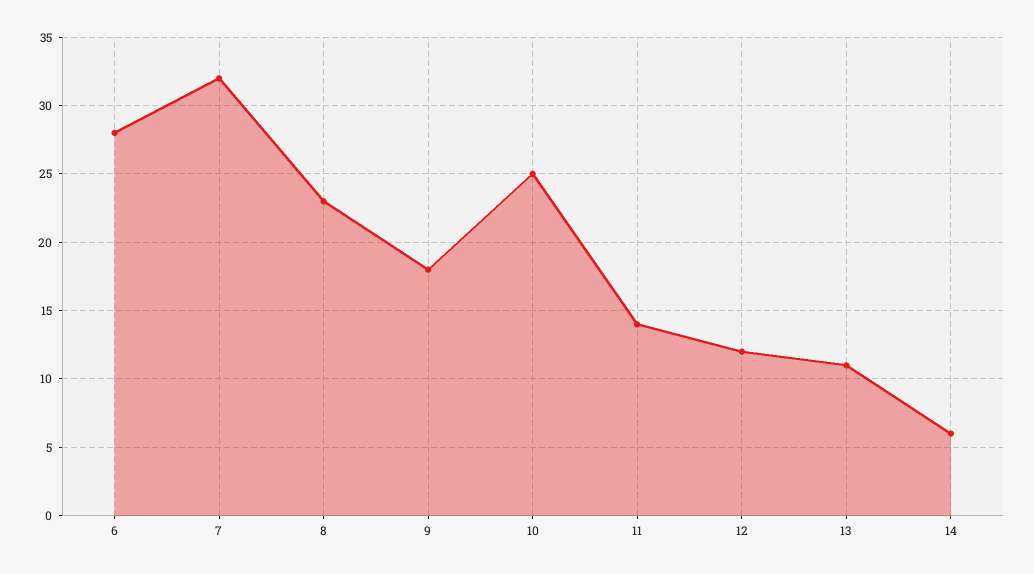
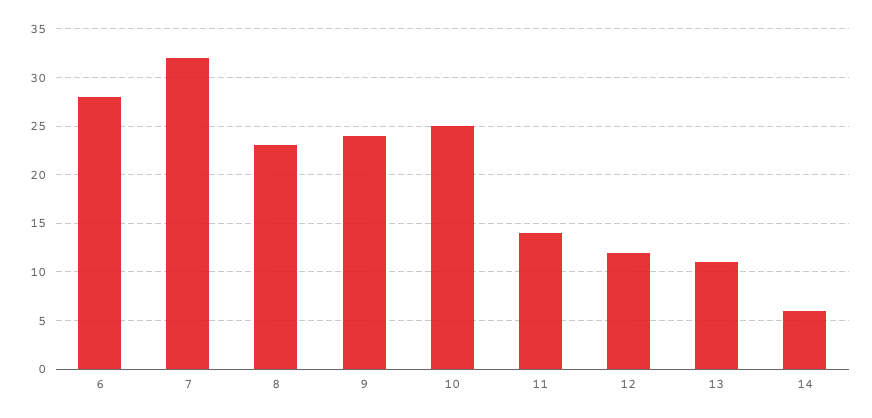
9: 18 -> 24

